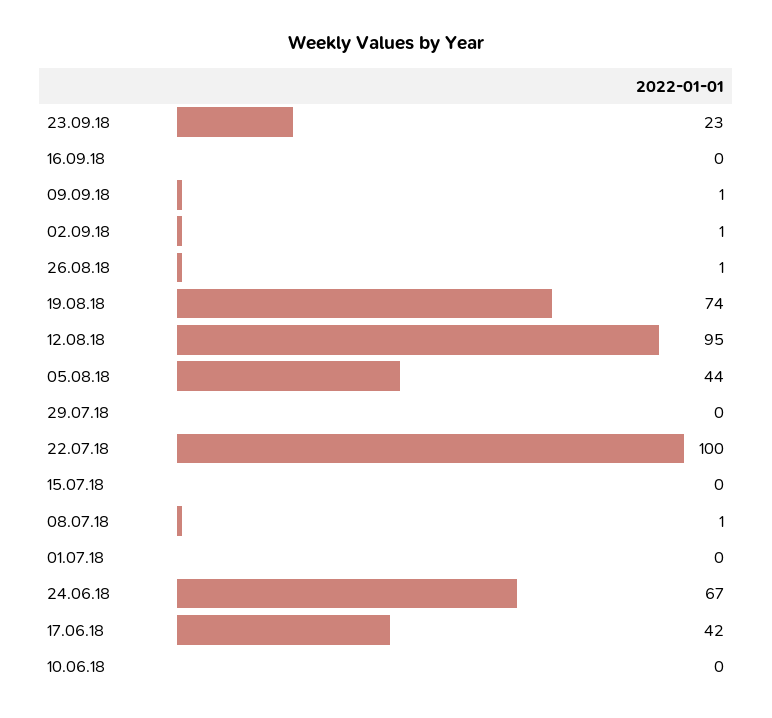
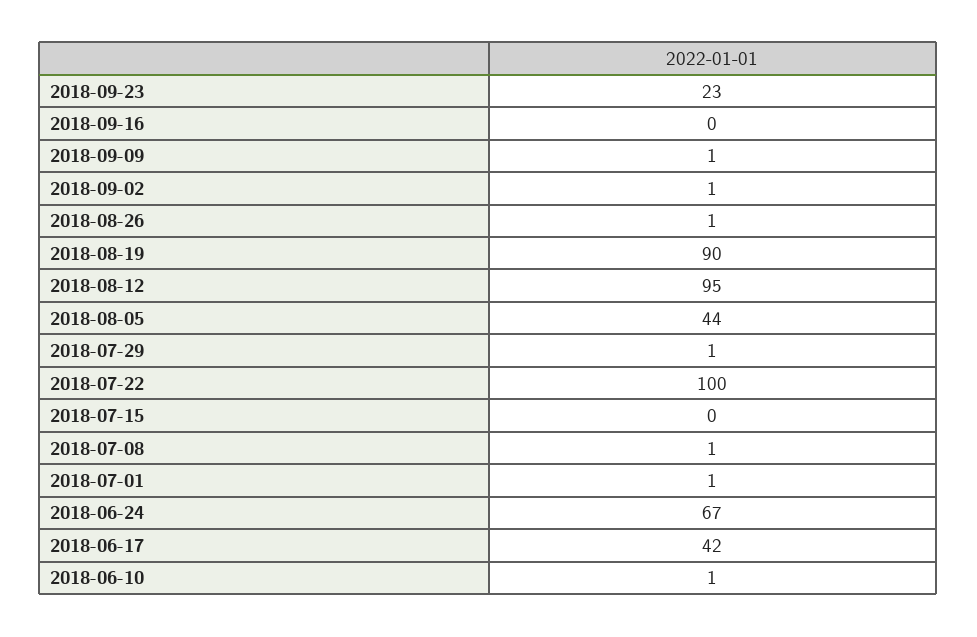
19.08.18: 74 -> 90
29.07.18: 0 -> 1
01.07.18: 0 -> 1
10.06.18: 0 -> 1

